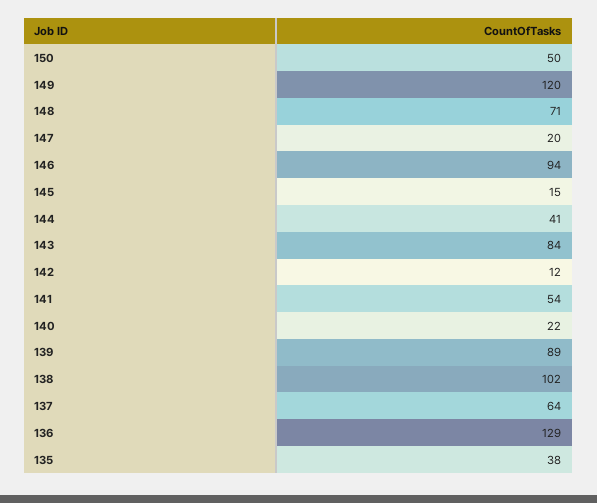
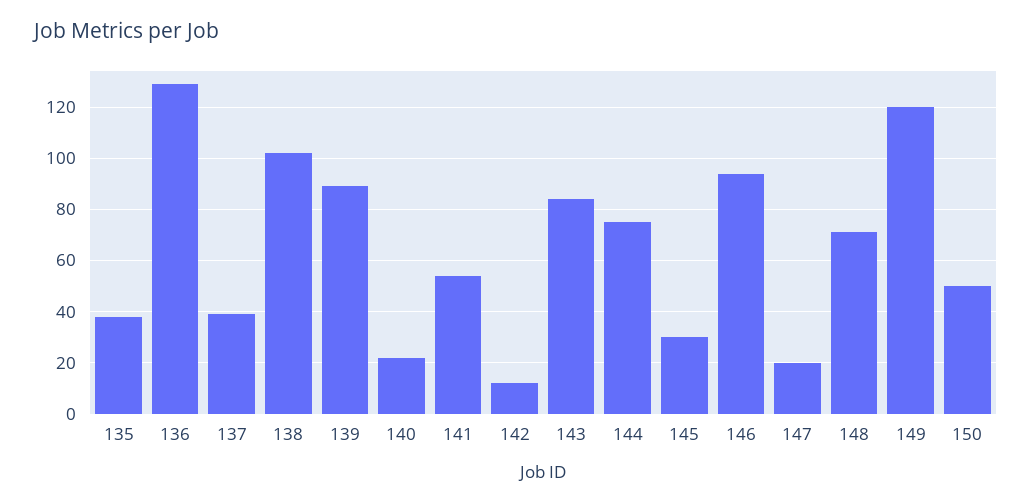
145: 15 -> 30
144: 41 -> 75
137: 64 -> 40

